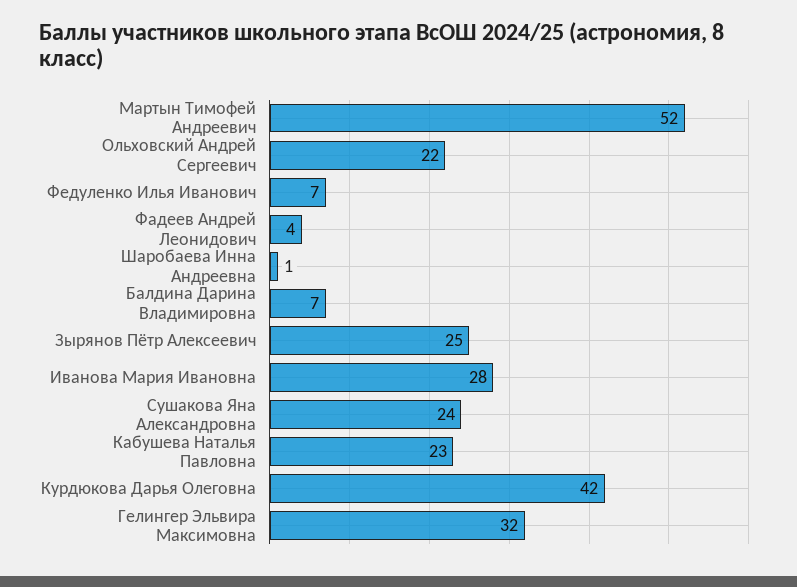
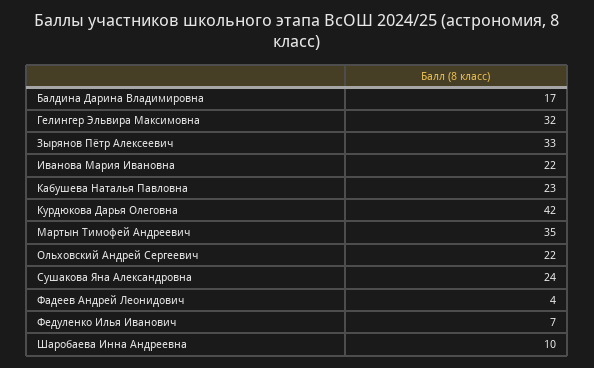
Мартын Тимофей Андреевич: 52 -> 35
Шаробаева Инна Андреевна: 1 -> 10
Балдина Дарина Владимировна: 7 -> 17
Зырянов Пётр Алексеевич: 25 -> 33
Иванова Мария Ивановна: 28 -> 22

